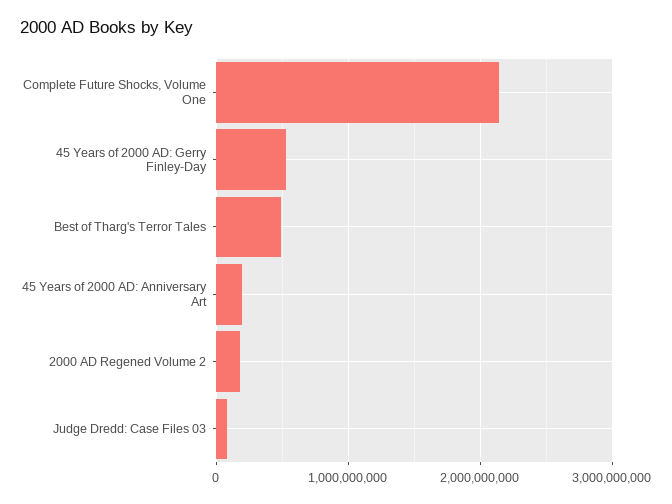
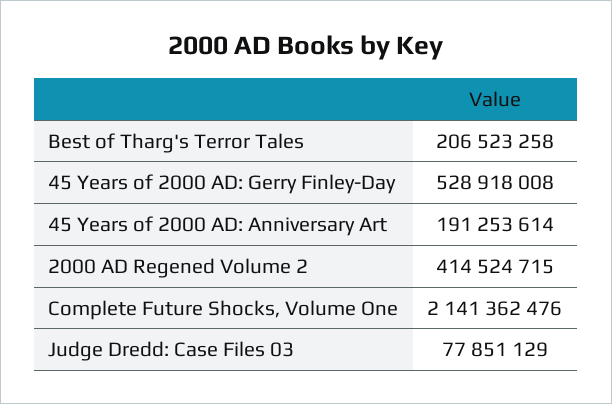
Best of Tharg's Terror Tales: 500000000 -> 206523258
2000 AD Regened Volume 2: 200000000 -> 414524715

